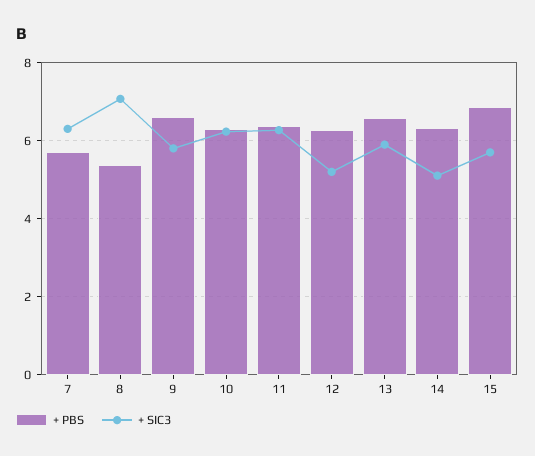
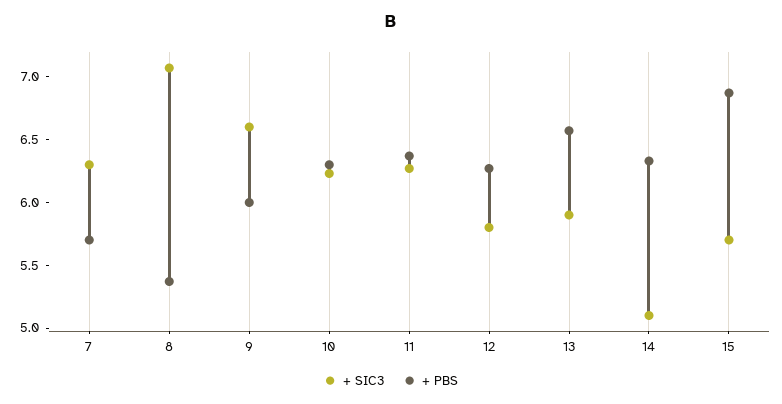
+ PBS, 9: 6.6 -> 6
+ SIC3, 9: 5.8 -> 6.6
+ SIC3, 12: 5.2 -> 5.8

